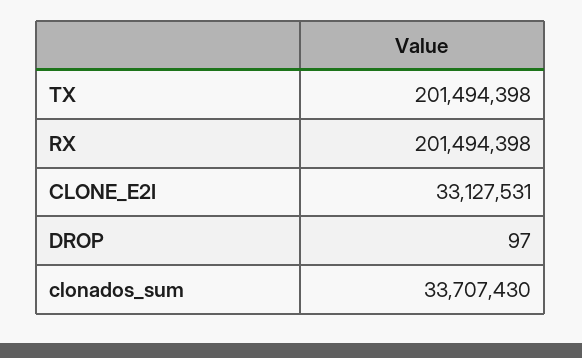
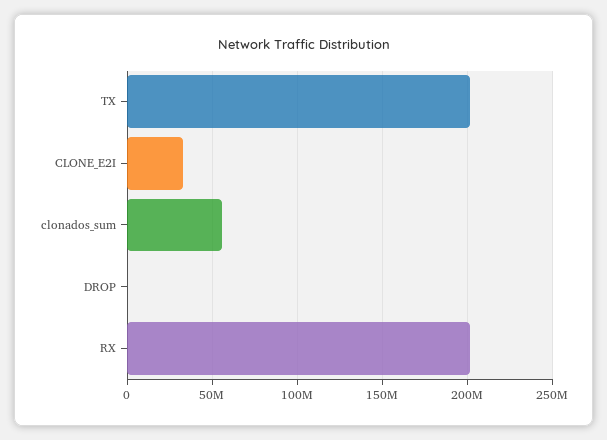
clonados_sum: 33707430 -> 55000000

